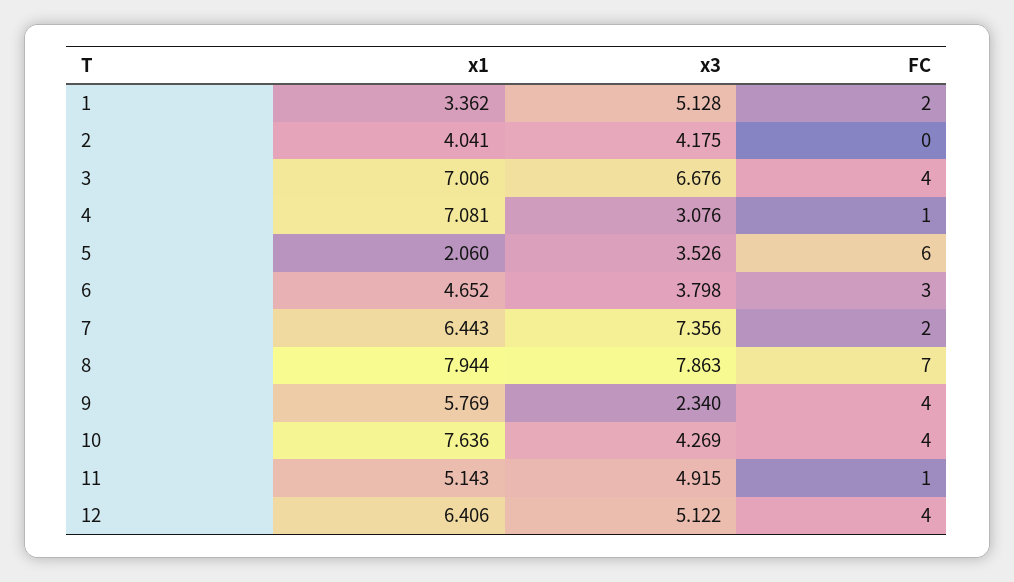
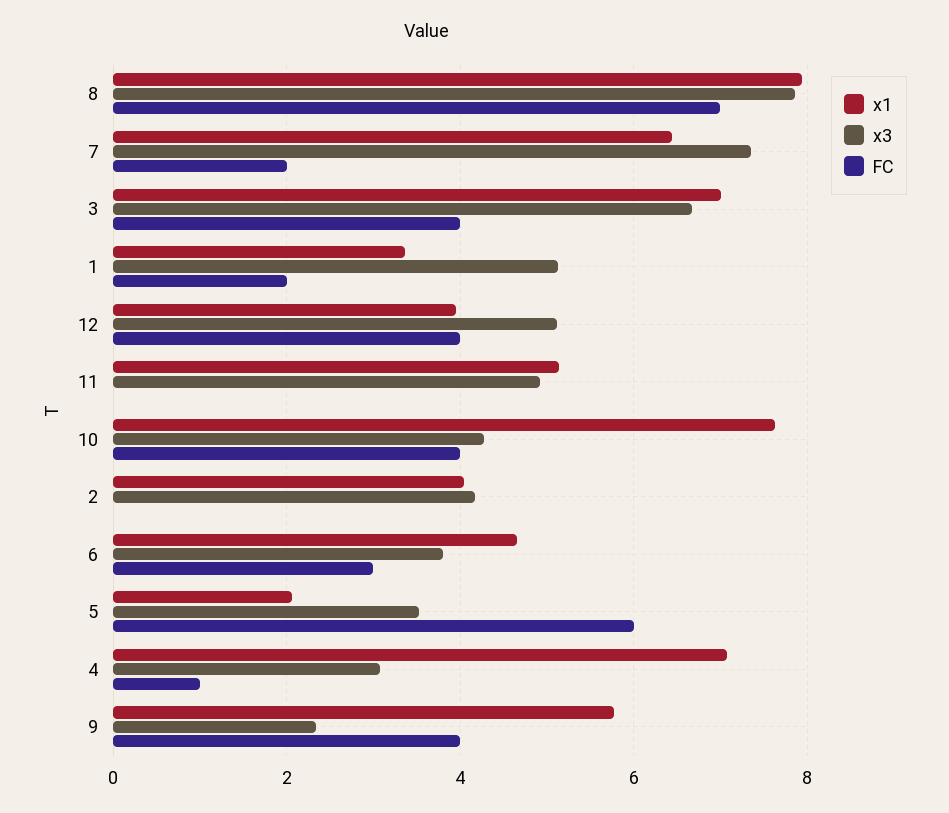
FC, 11: 1 -> 0
x1, 12: 6.406 -> 4

